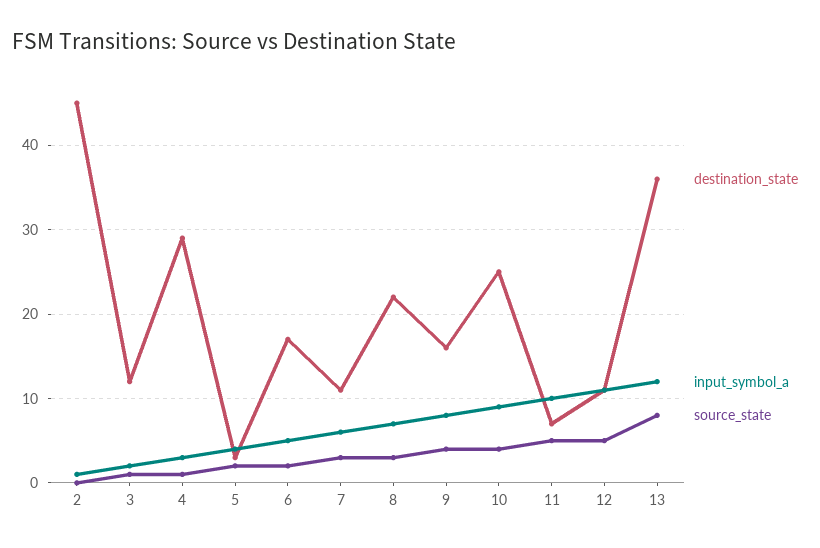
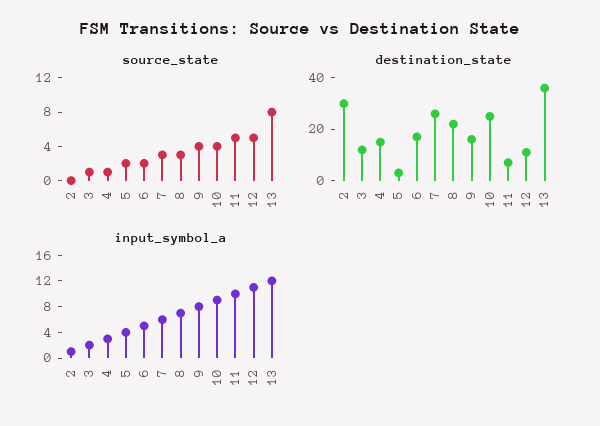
destination_state, 2: 45 -> 30
destination_state, 4: 29 -> 15
destination_state, 7: 11 -> 25

